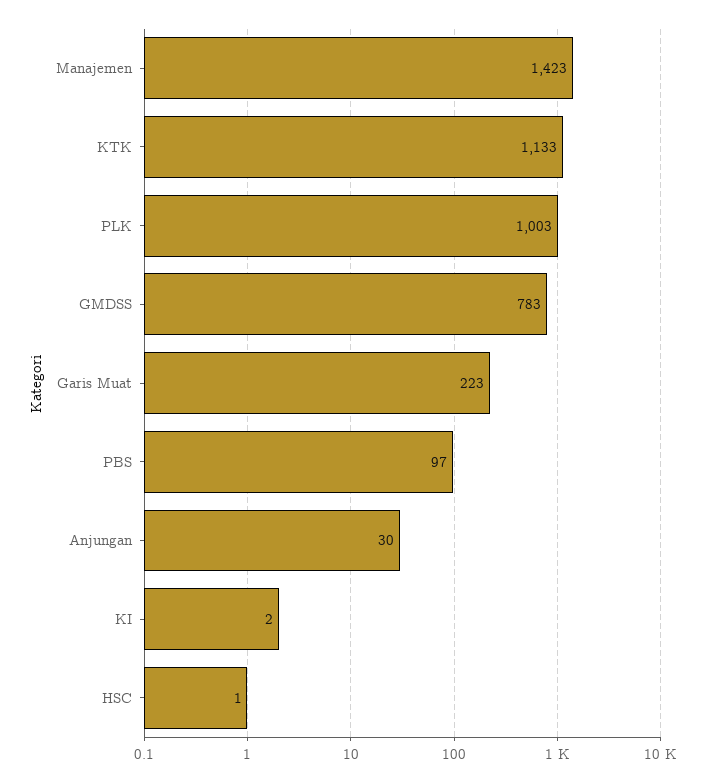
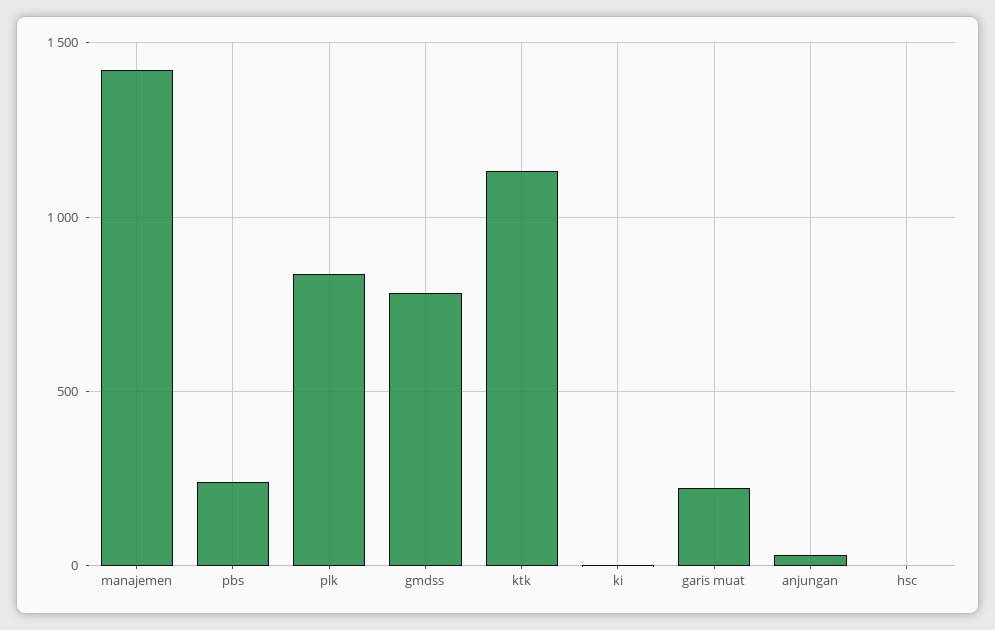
PLK: 1003 -> 850
PBS: 97 -> 250

